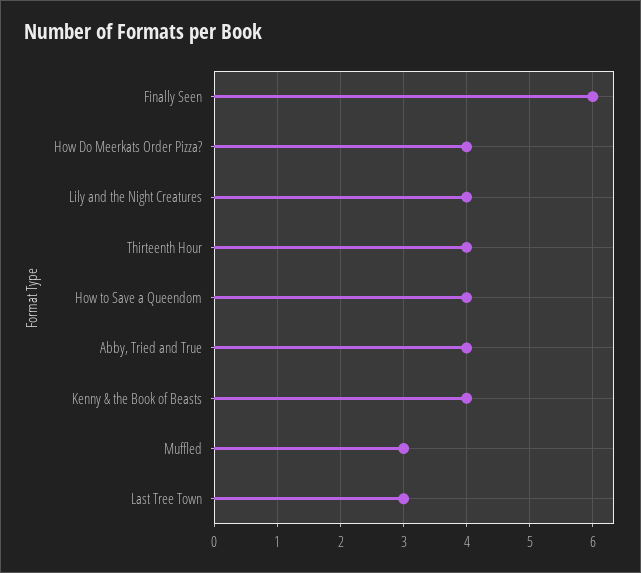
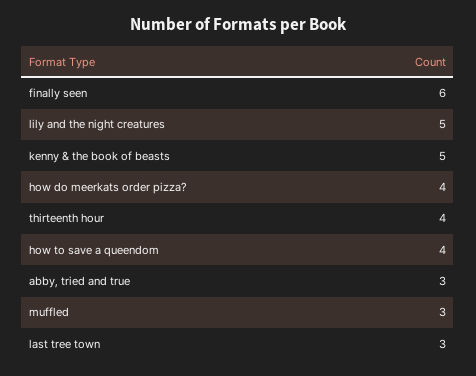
Lily and the Night Creatures: 4 -> 5
Abby, Tried and True: 4 -> 3
Kenny & the Book of Beasts: 4 -> 5

